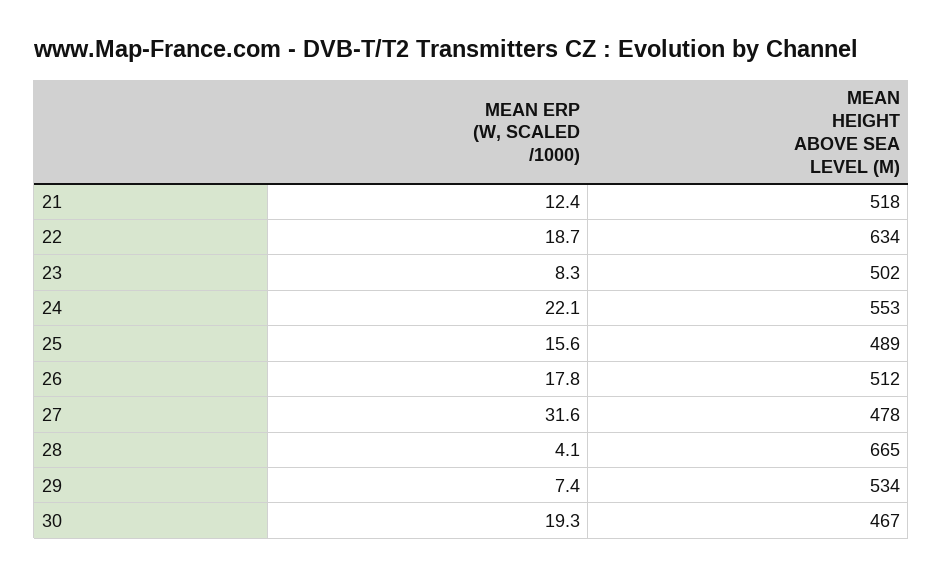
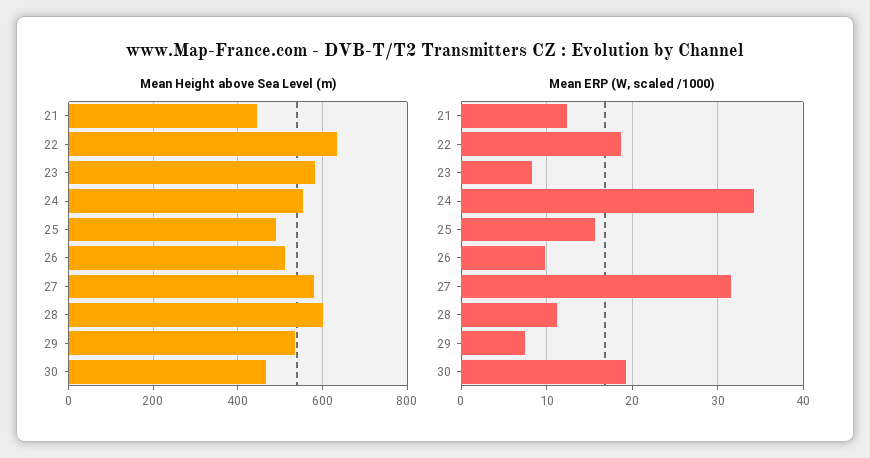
MEAN HEIGHT ABOVE SEA LEVEL (M), 21: 518 -> 440
MEAN HEIGHT ABOVE SEA LEVEL (M), 23: 502 -> 580
MEAN ERP (W, SCALED /1000), 24: 22.1 -> 34
MEAN ERP (W, SCALED /1000), 26: 17.8 -> 10
MEAN HEIGHT ABOVE SEA LEVEL (M), 27: 478 -> 580
MEAN ERP (W, SCALED /1000), 28: 4.1 -> 11
MEAN HEIGHT ABOVE SEA LEVEL (M), 28: 665 -> 600

